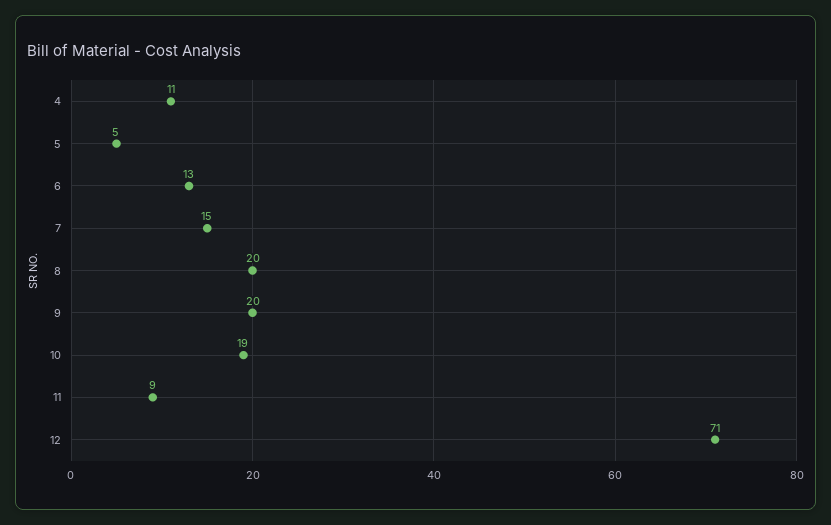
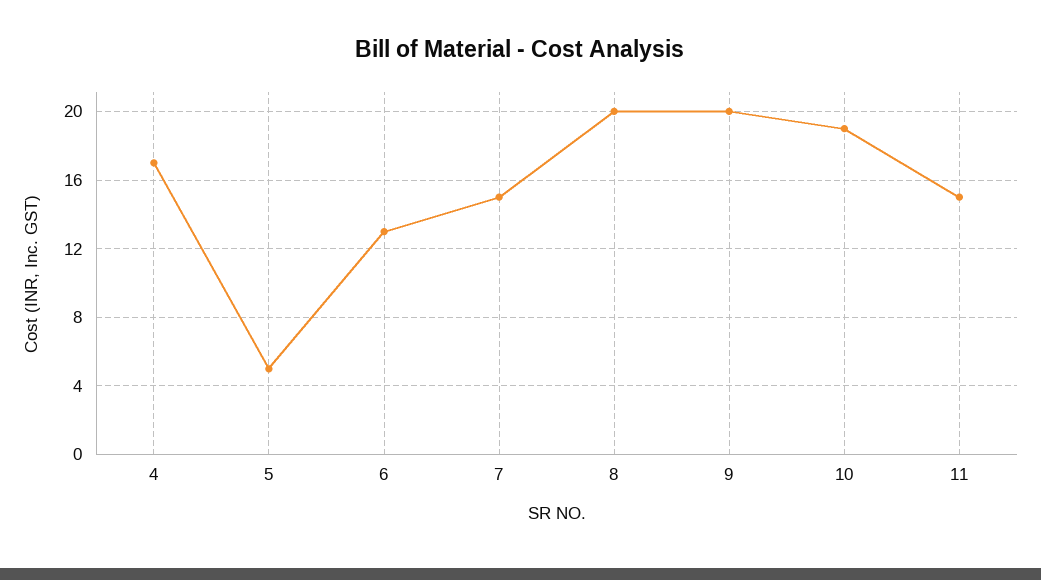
4: 11 -> 17
11: 9 -> 15
12: 71 -> none

